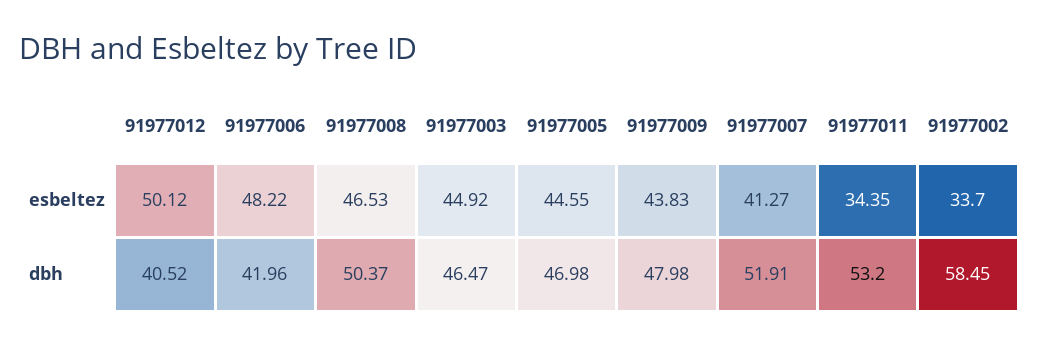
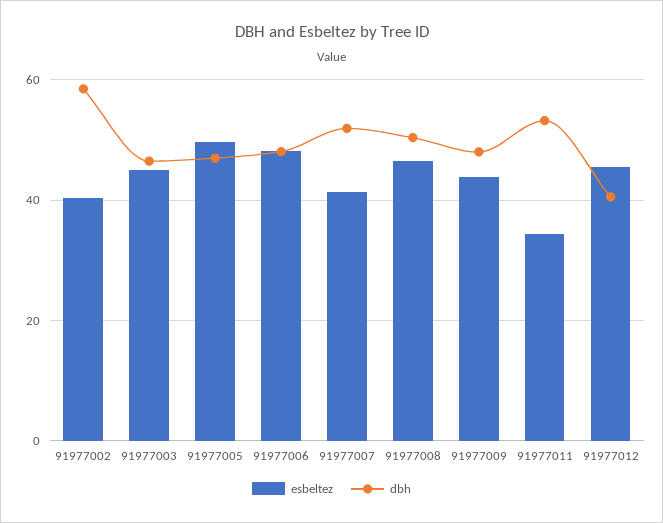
esbeltez, 91977012: 50.12 -> 46
esbeltez, 91977005: 44.55 -> 50
esbeltez, 91977002: 33.7 -> 40
dbh, 91977006: 41.96 -> 48

